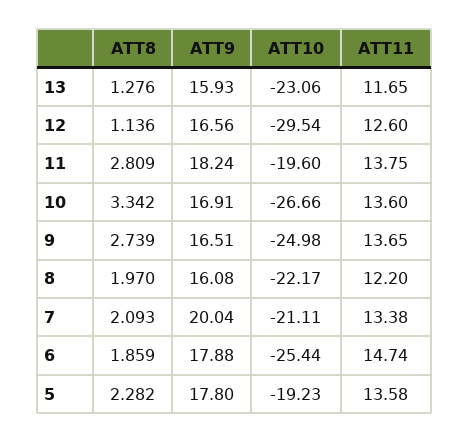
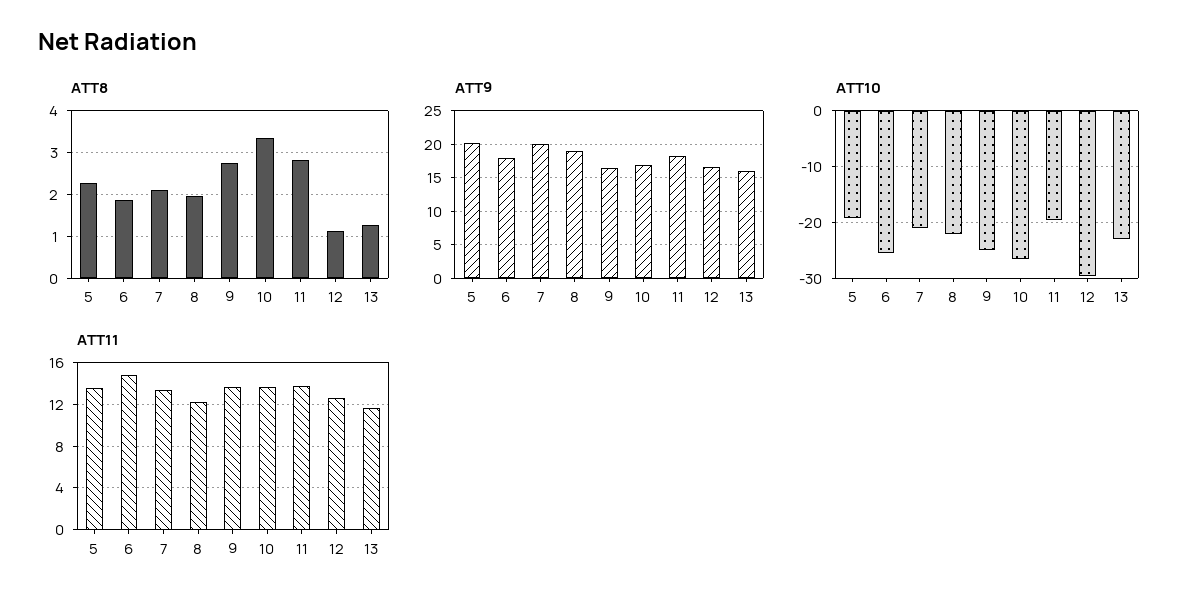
ATT9, 8: 16.08 -> 19
ATT9, 5: 17.8 -> 20

